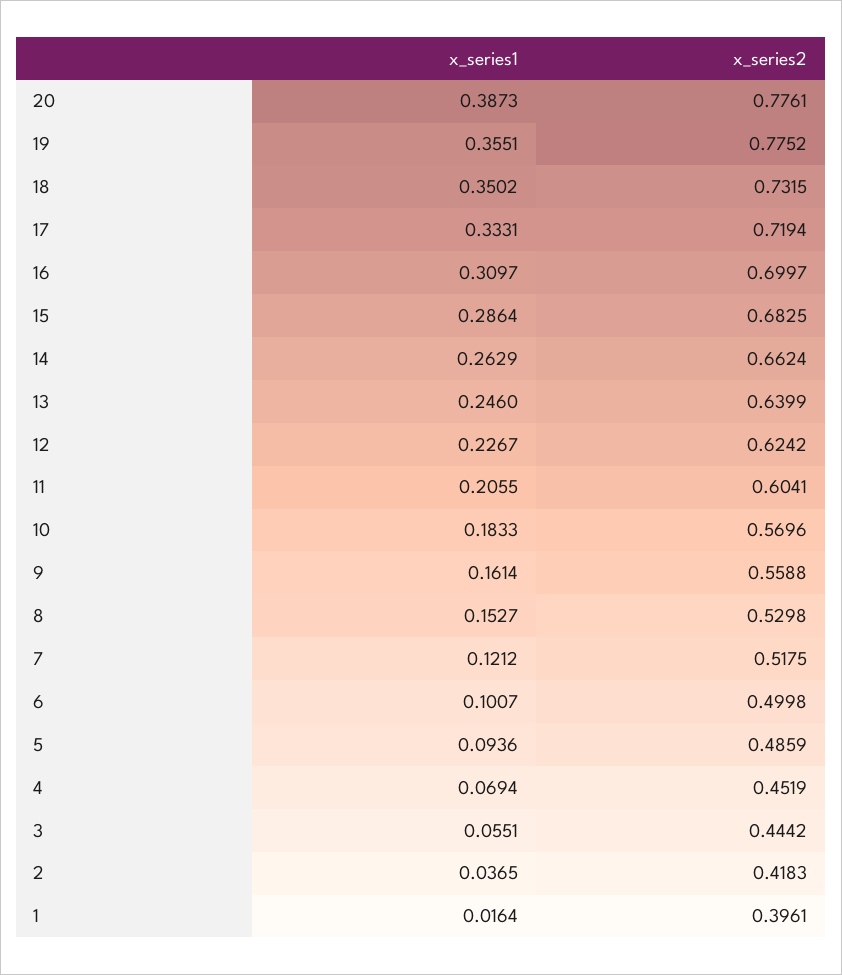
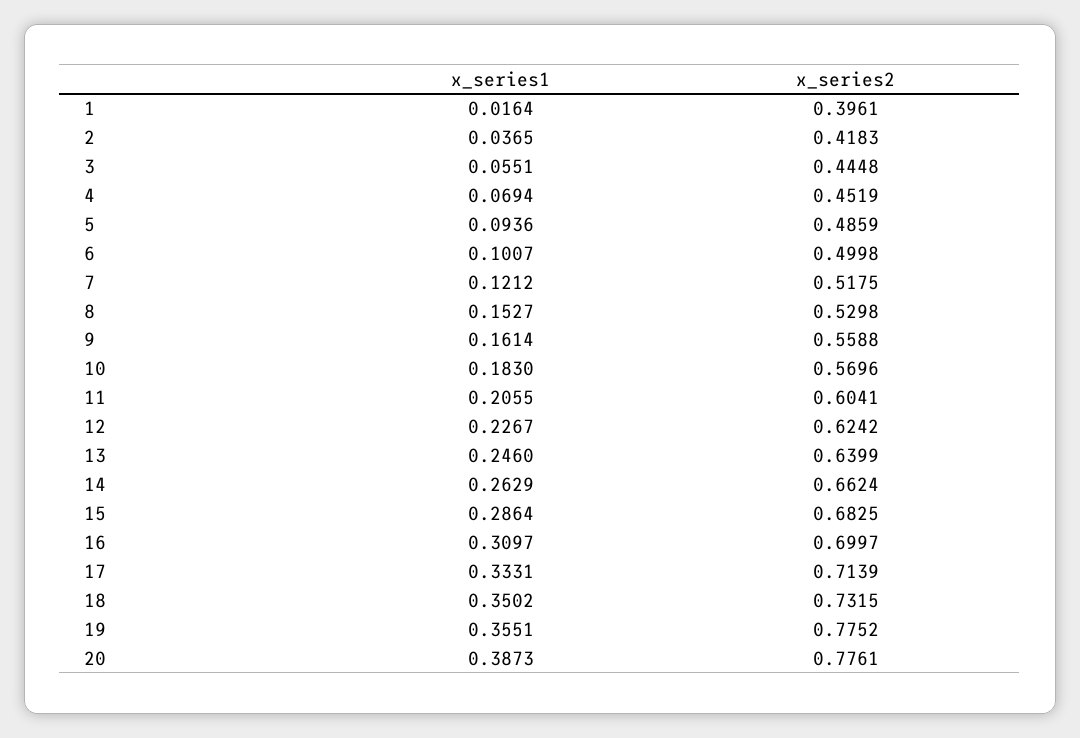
x_series2, 17: 0.7194 -> 0.7139
x_series1, 10: 0.1833 -> 0.183
x_series2, 3: 0.4442 -> 0.4448

